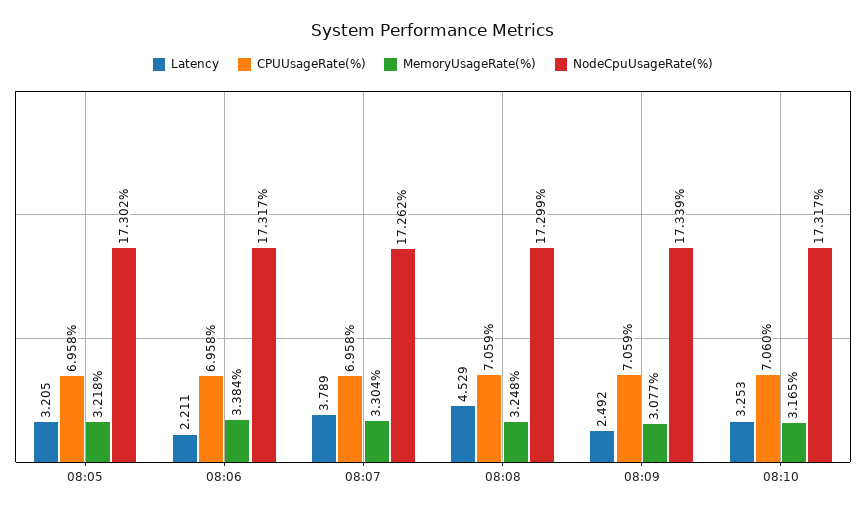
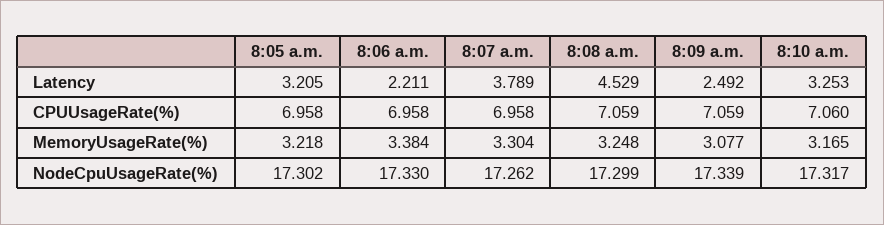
NodeCpuUsageRate(%), 08:06: 17.317 -> 17.33

